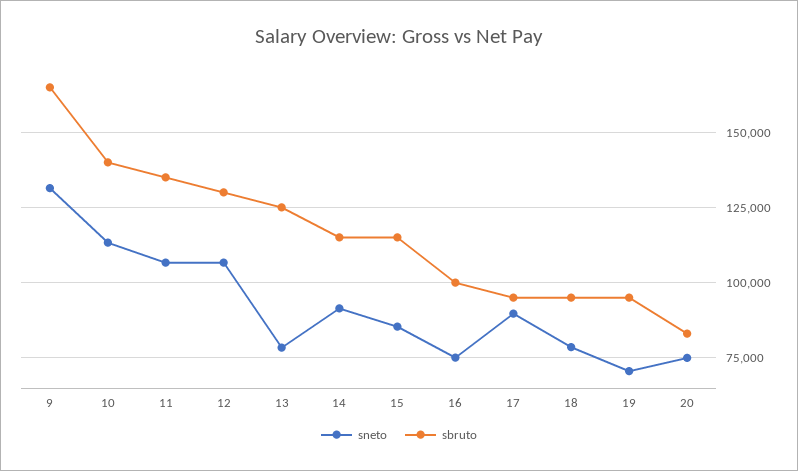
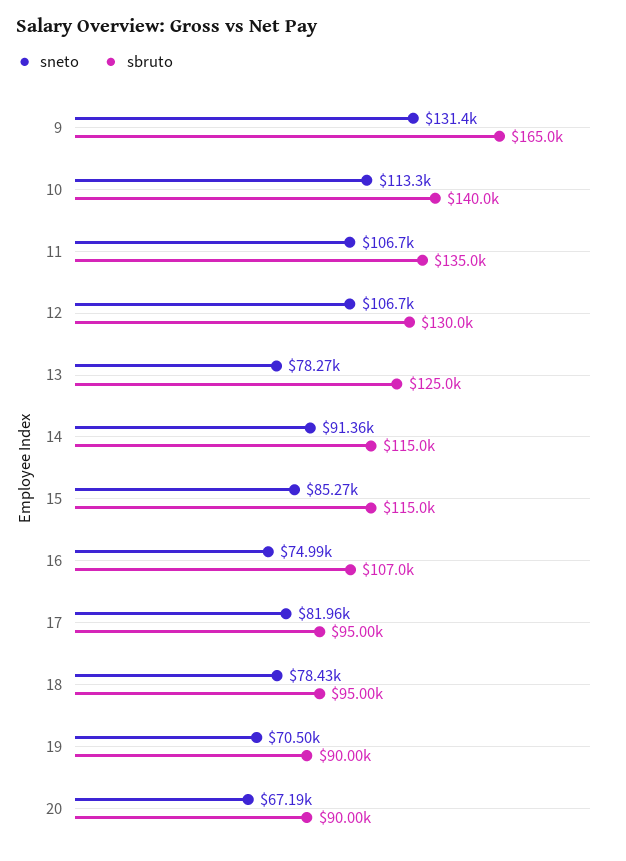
sbruto, 16: 100000 -> 107000
sneto, 17: 90000 -> 81960
sbruto, 19: 95000 -> 90000
sneto, 20: 75000 -> 67190
sbruto, 20: 82500 -> 90000

